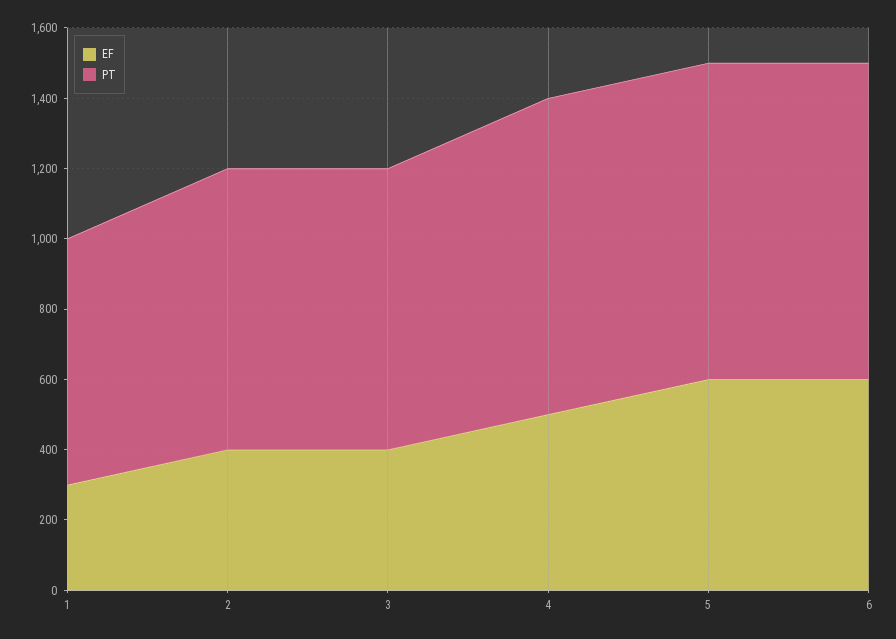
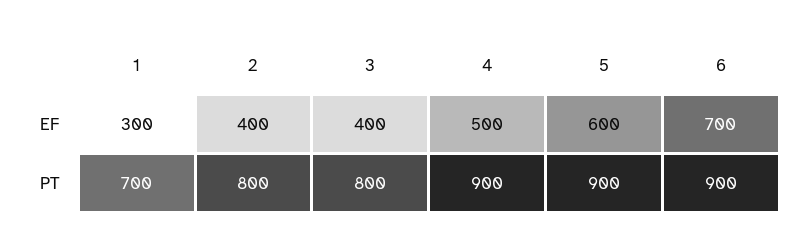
EF, 6: 600 -> 700

